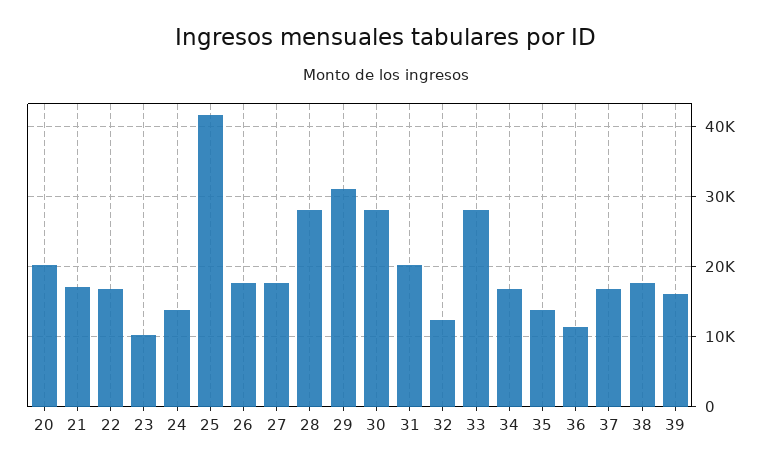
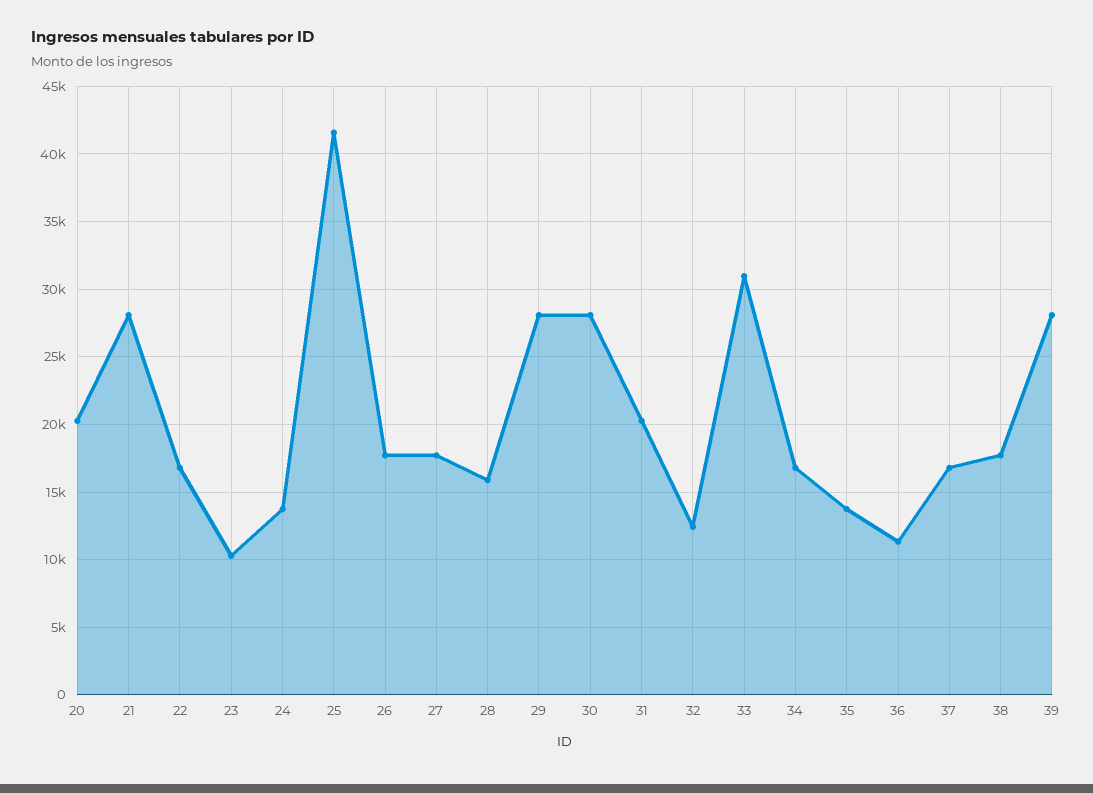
21: 17000 -> 28000
28: 28000 -> 16000
29: 31000 -> 28000
33: 28000 -> 31000
39: 16000 -> 28000

